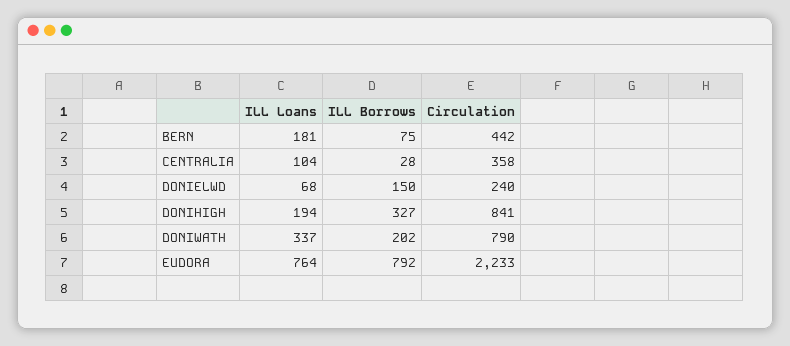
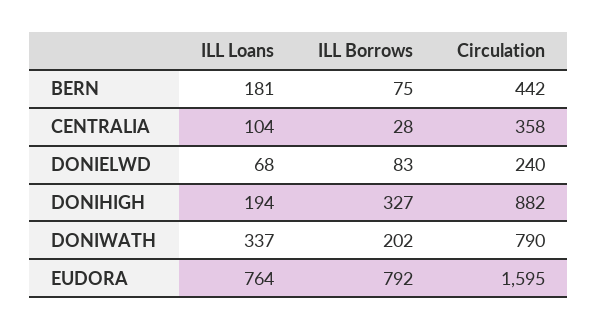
ILL Borrows, DONIELWD: 150 -> 83
Circulation, DONIHIGH: 841 -> 882
Circulation, EUDORA: 2233 -> 1595

